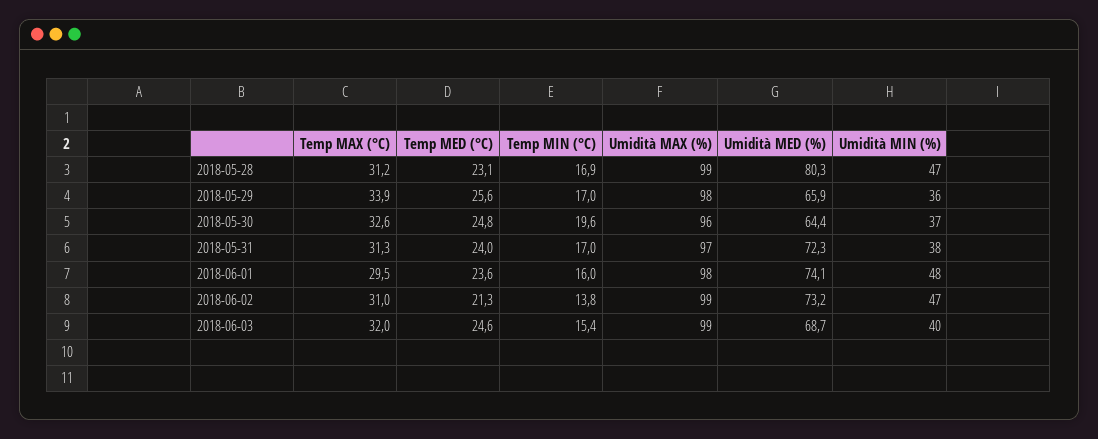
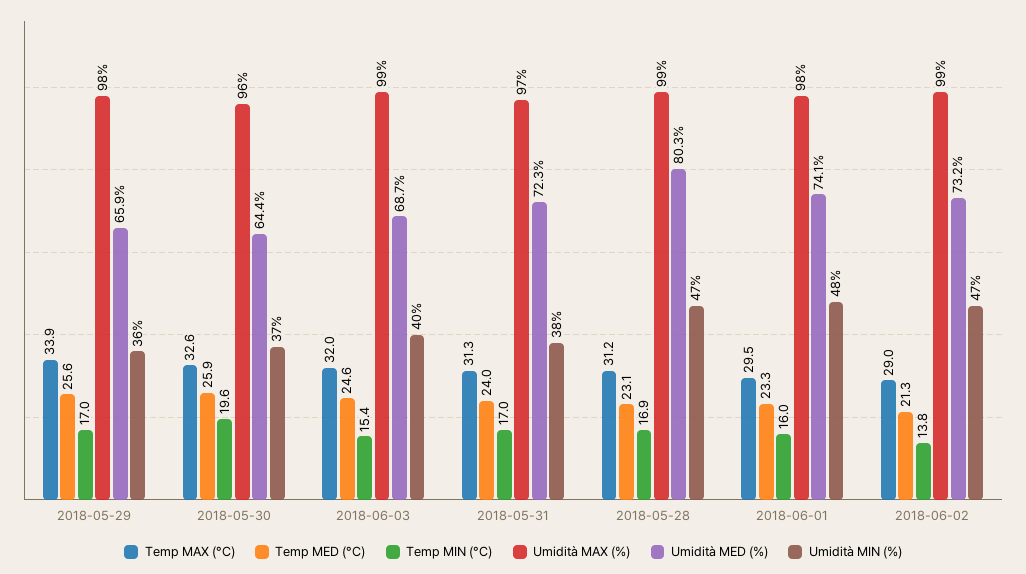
Temp MED (°C), 2018-05-30: 24.8 -> 25.9
Temp MED (°C), 2018-06-01: 23.6 -> 23.3
Temp MAX (°C), 2018-06-02: 31 -> 29

